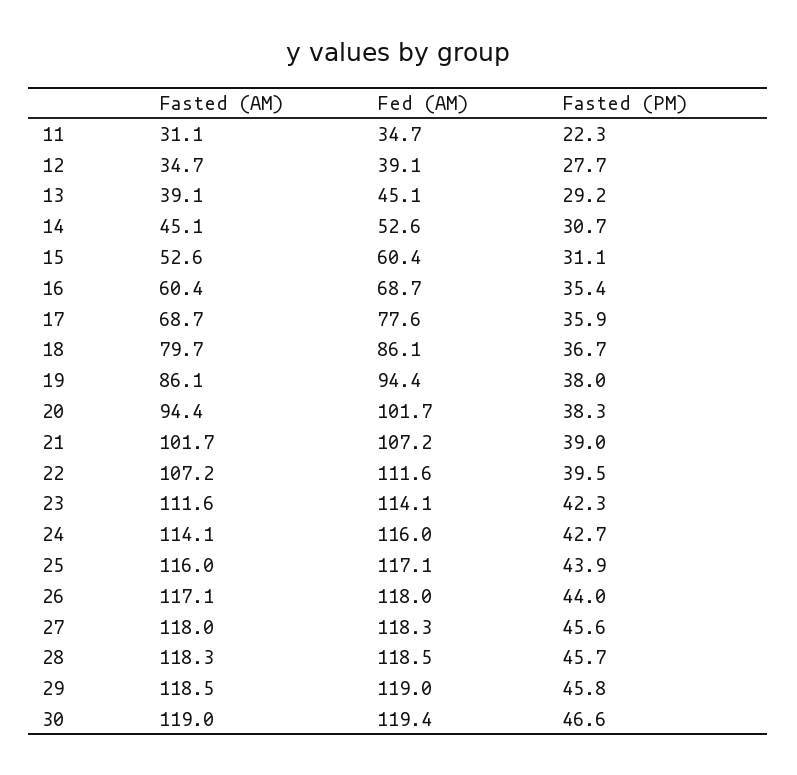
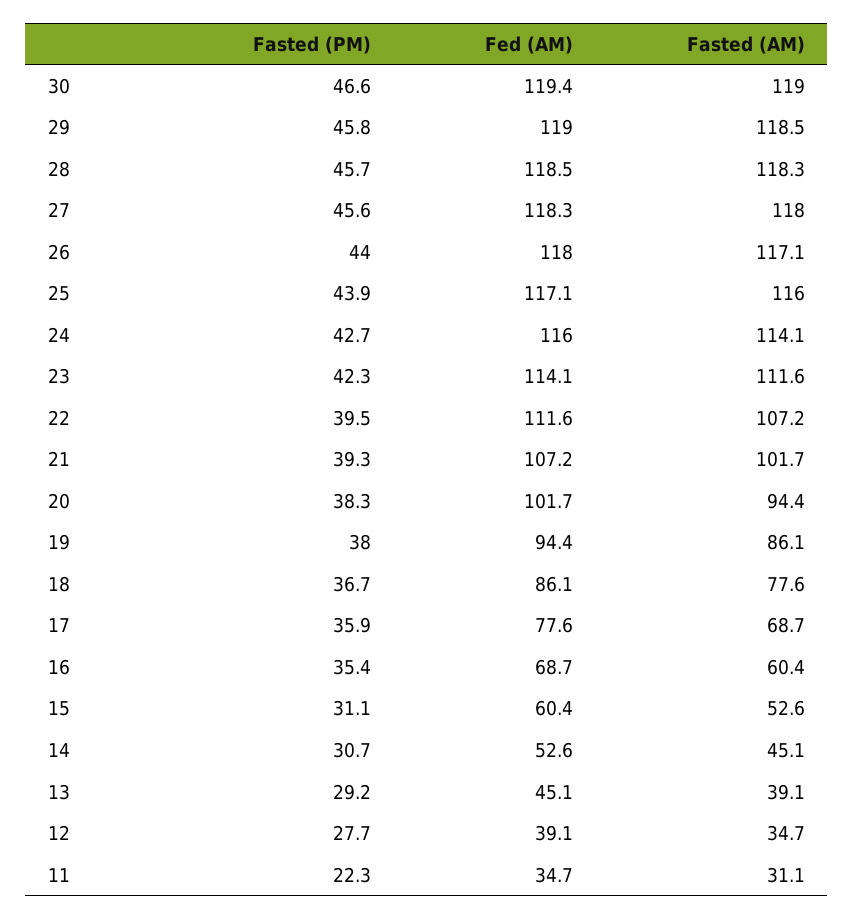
Fasted (AM), 18: 79.7 -> 77.6
Fasted (PM), 21: 39 -> 39.3

